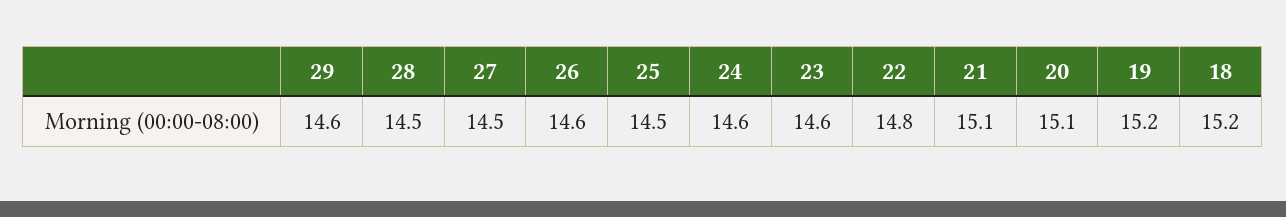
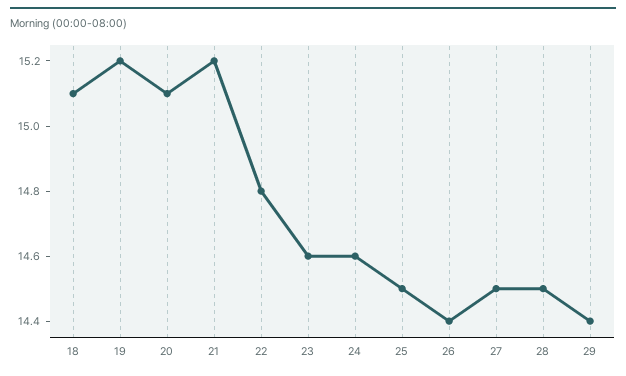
29: 14.6 -> 14.4
26: 14.6 -> 14.4
21: 15.1 -> 15.2
18: 15.2 -> 15.1

